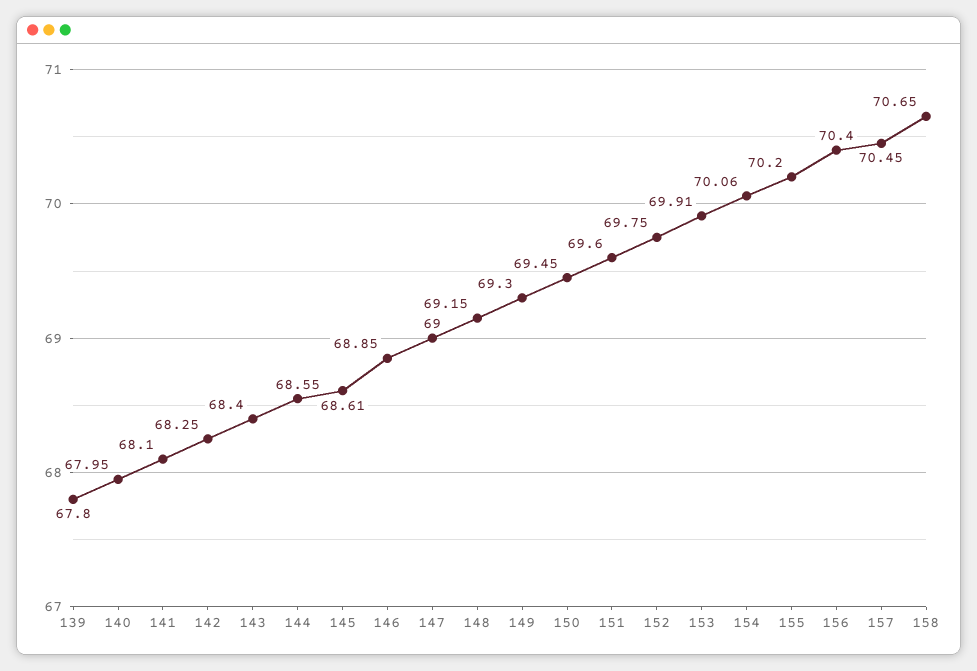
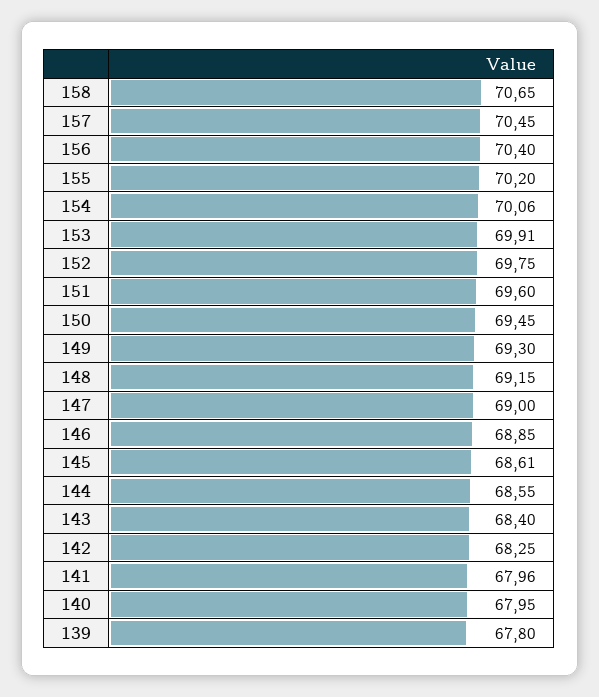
141: 68.1 -> 67.96

